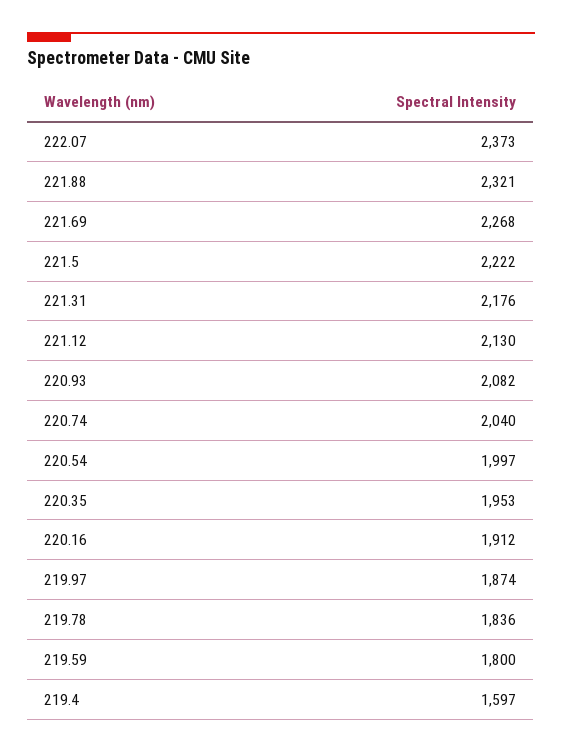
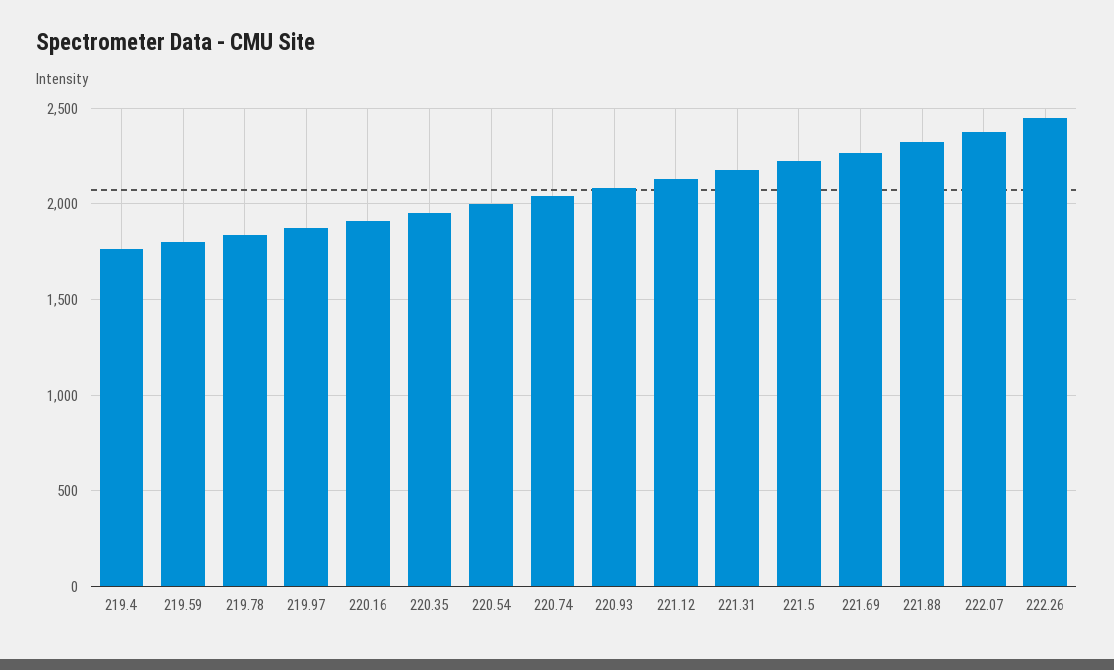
219.4: 1597 -> 1750
222.26: none -> 2450

